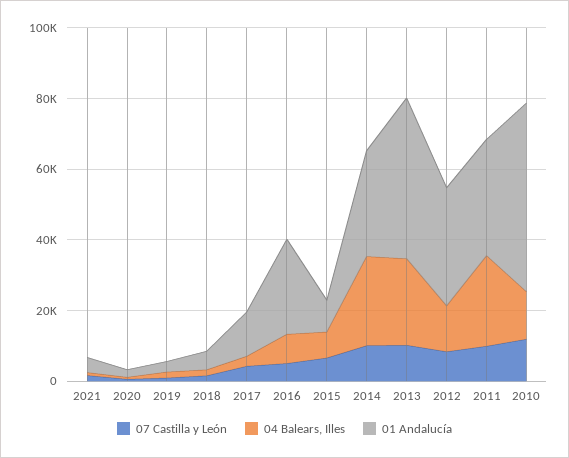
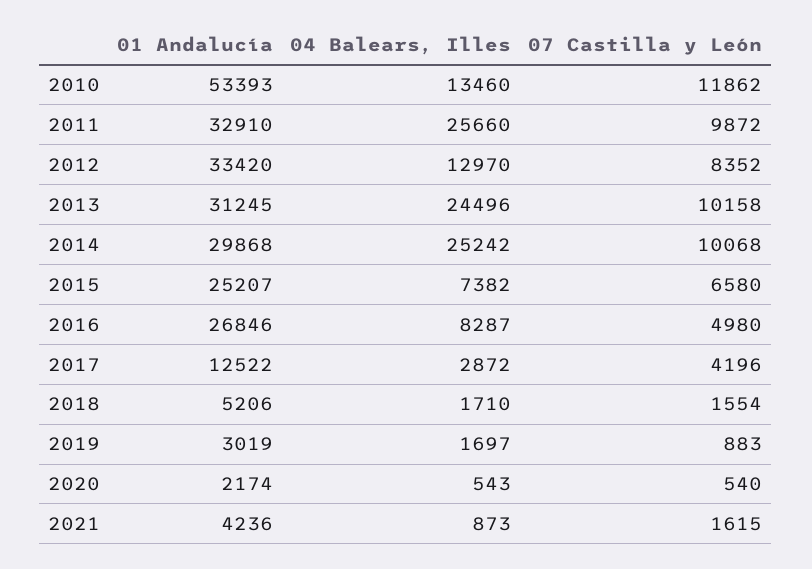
01 Andalucía, 2015: 10000 -> 25207
01 Andalucía, 2013: 45000 -> 31245

